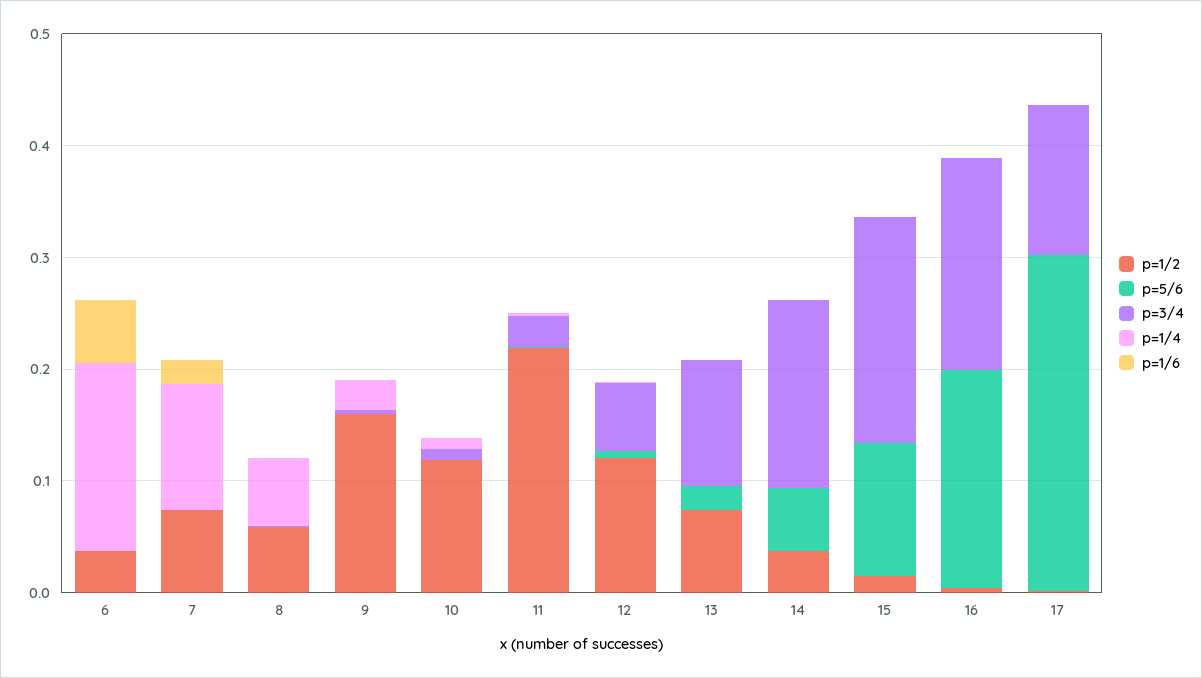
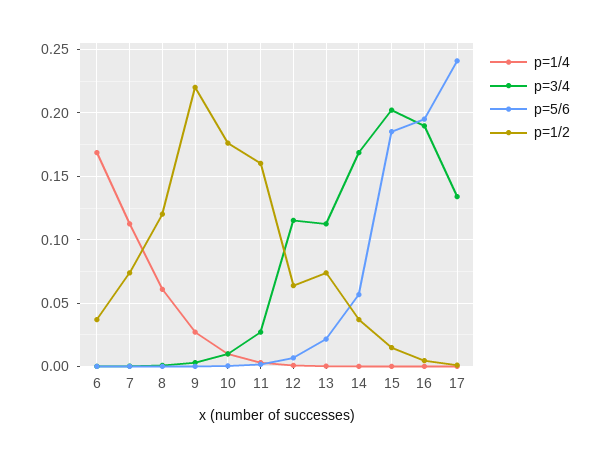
p=1/6, 6: 0.06 -> none
p=1/6, 7: 0.02 -> none
p=1/2, 8: 0.06 -> 0.12
p=1/6, 8: 0 -> none
p=1/2, 9: 0.16 -> 0.22
p=1/6, 9: 0 -> none
p=1/2, 10: 0.12 -> 0.175
p=1/6, 10: 0 -> none
p=1/2, 11: 0.22 -> 0.16
p=1/6, 11: 0 -> none
p=1/2, 12: 0.12 -> 0.065
p=3/4, 12: 0.06 -> 0.115
p=1/6, 12: 0 -> none
p=1/6, 13: 0 -> none
p=1/6, 14: 0 -> none
p=5/6, 15: 0.12 -> 0.185
p=1/6, 15: 0 -> none
p=1/6, 16: 0 -> none
p=5/6, 17: 0.3 -> 0.24
p=1/6, 17: 0 -> none

